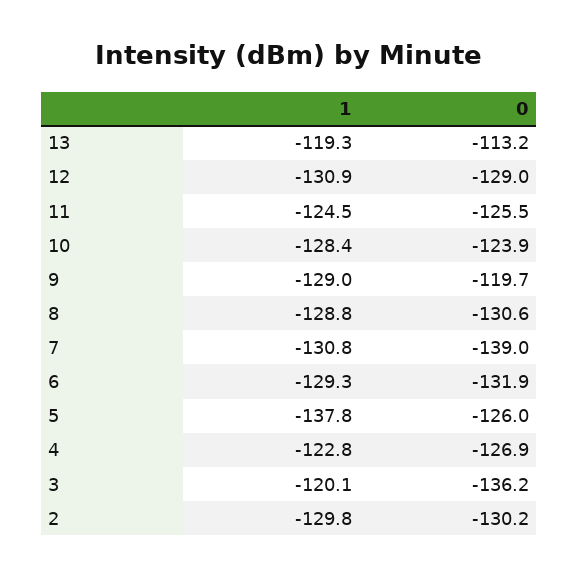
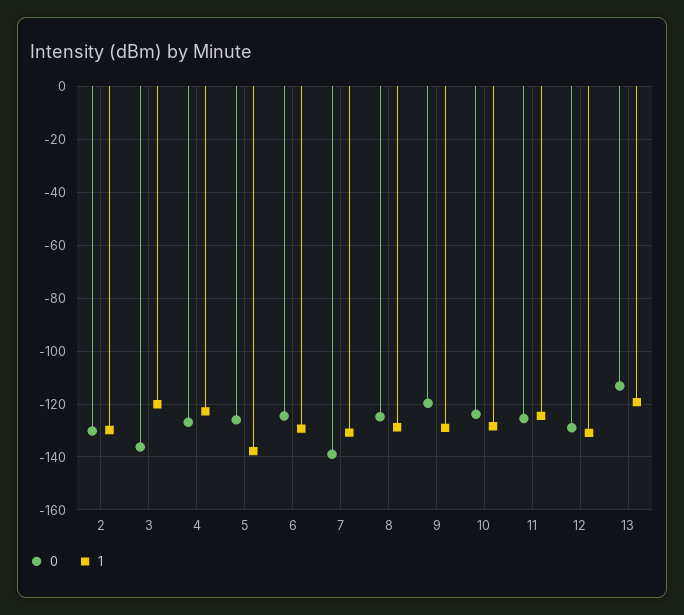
0, 8: -130.6 -> -125
0, 6: -131.9 -> -125

